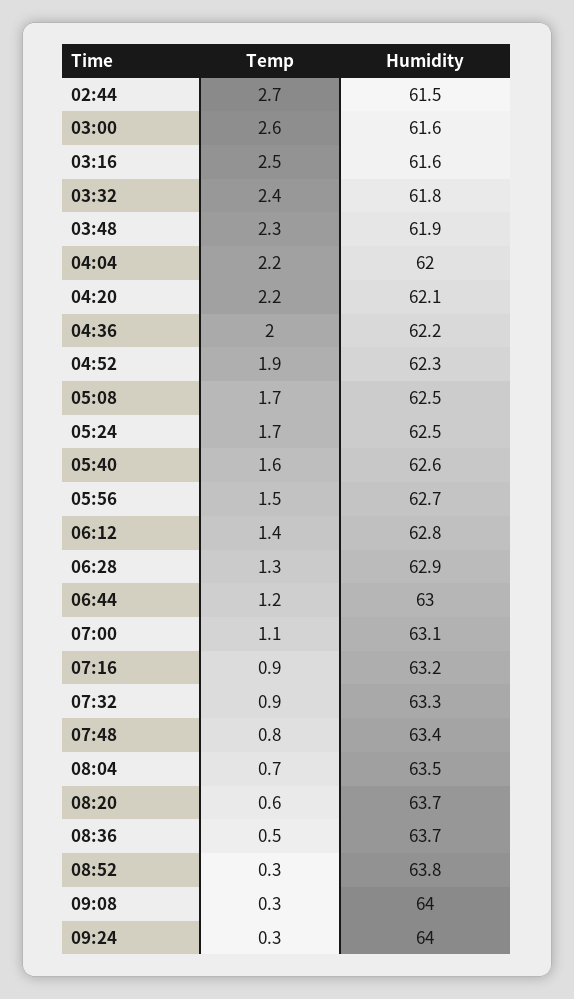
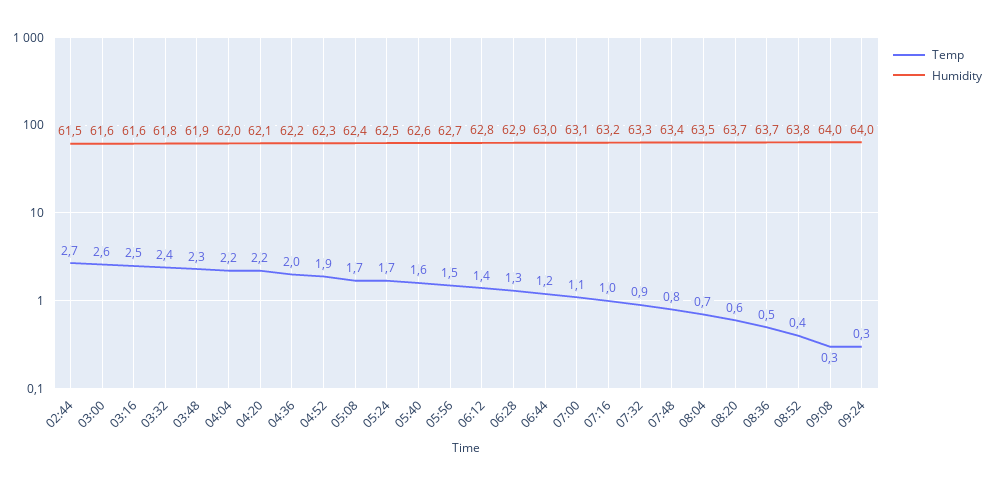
Humidity, 05:08: 62.5 -> 62.4
Temp, 07:16: 0.9 -> 1
Temp, 08:52: 0.3 -> 0.4

